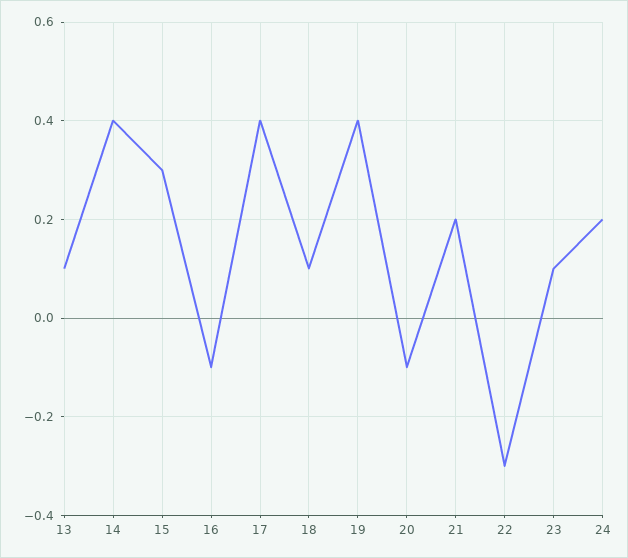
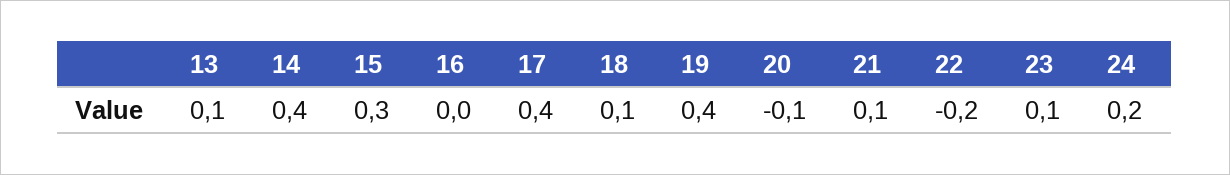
16: -0.1 -> 0
21: 0.2 -> 0.1
22: -0.3 -> -0.2

